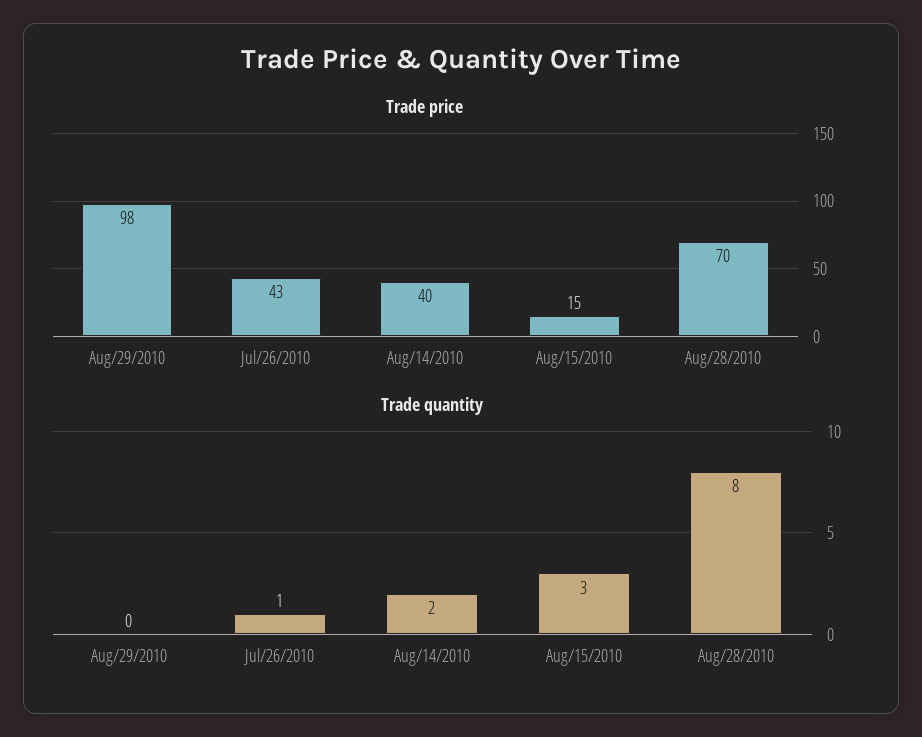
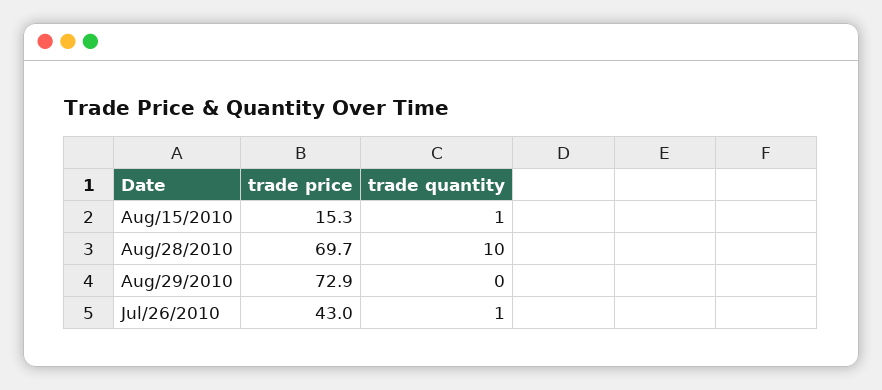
Trade price, Aug/29/2010: 98 -> 72.9
Trade price, Aug/14/2010: 40 -> none
Trade quantity, Aug/14/2010: 2 -> none
Trade quantity, Aug/15/2010: 3 -> 1
Trade quantity, Aug/28/2010: 8 -> 10

